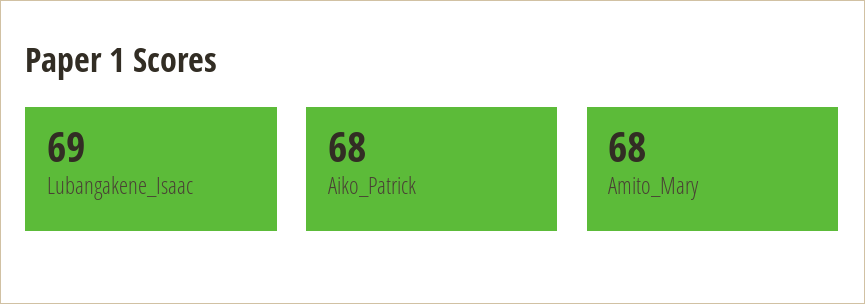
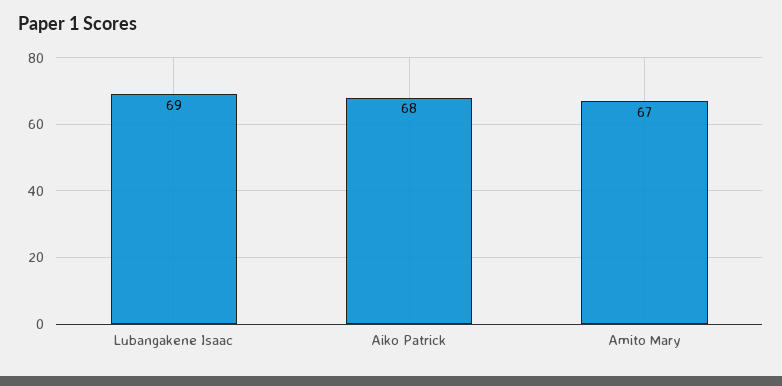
Amito_Mary: 68 -> 67

